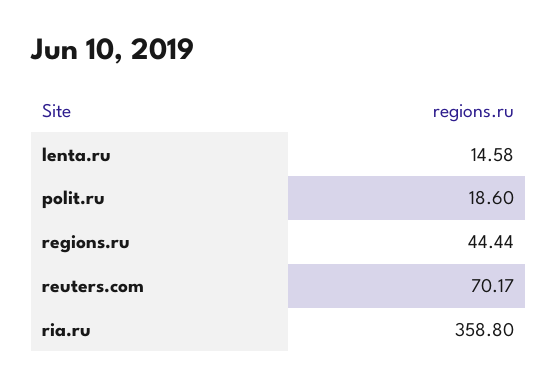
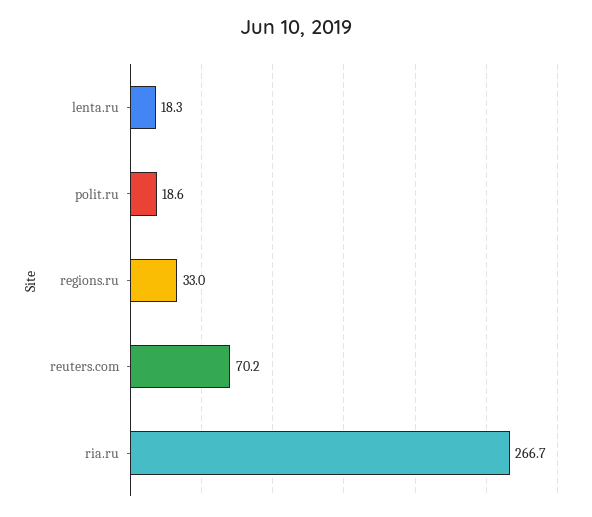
lenta.ru: 14.58 -> 18.3
regions.ru: 44.44 -> 33
ria.ru: 358.8 -> 266.7

